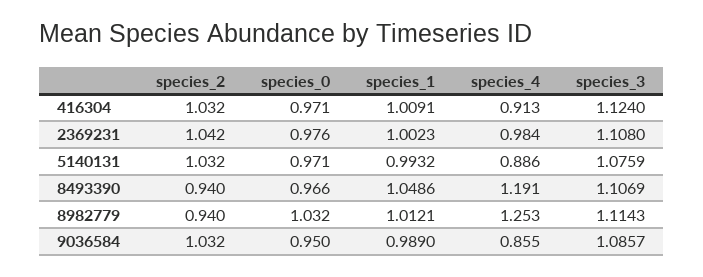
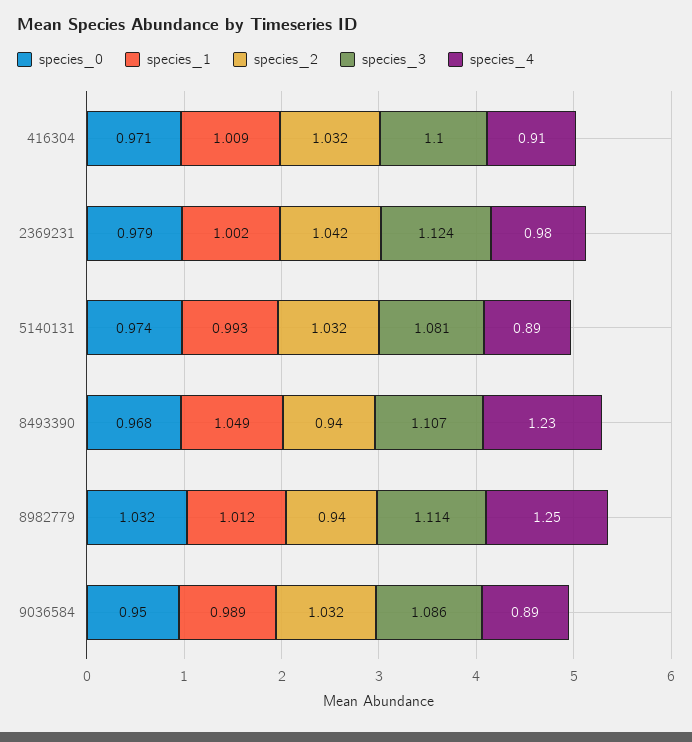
species_3, 416304: 1.124 -> 1.1
species_0, 2369231: 0.976 -> 0.979
species_3, 2369231: 1.108 -> 1.124
species_0, 5140131: 0.971 -> 0.974
species_3, 5140131: 1.0759 -> 1.081
species_0, 8493390: 0.966 -> 0.968
species_4, 8493390: 1.191 -> 1.23
species_4, 9036584: 0.855 -> 0.89

